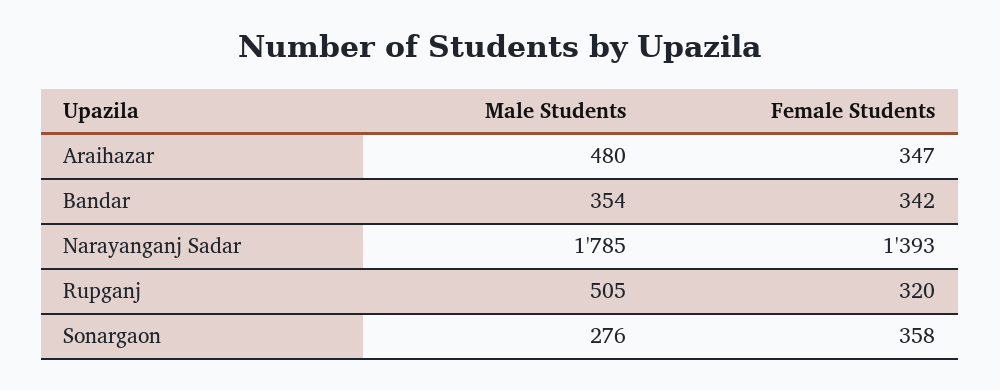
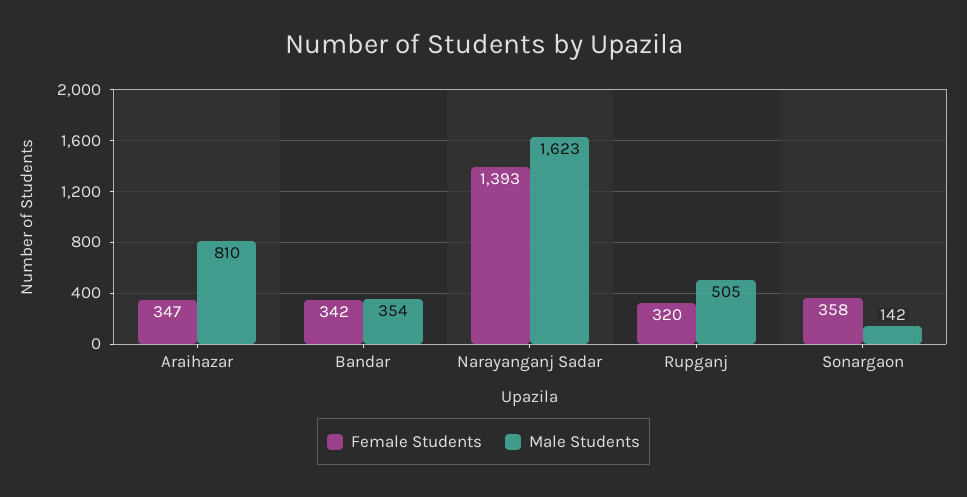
Male Students, Araihazar: 480 -> 810
Male Students, Narayanganj Sadar: 1785 -> 1623
Male Students, Sonargaon: 276 -> 142

